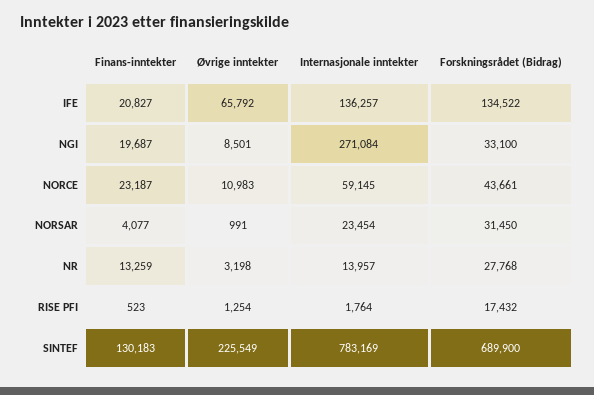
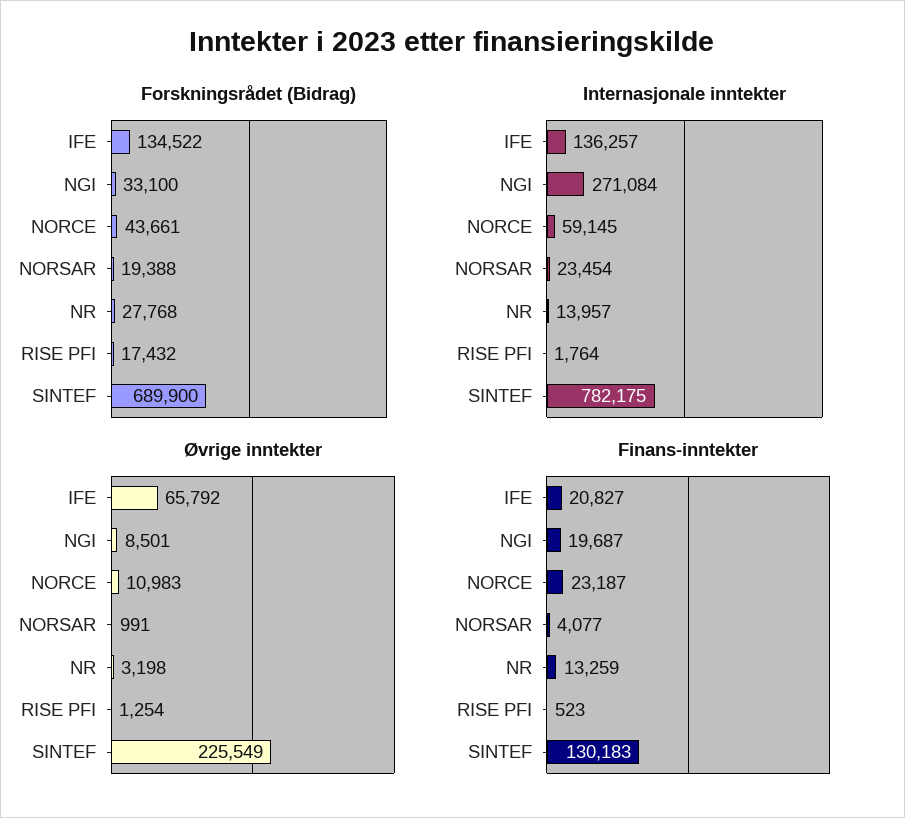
Forskningsrådet (Bidrag), NORSAR: 31450 -> 19388
Internasjonale inntekter, SINTEF: 783169 -> 782175

